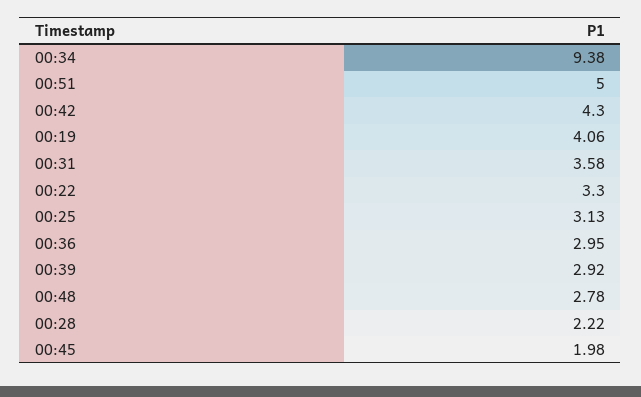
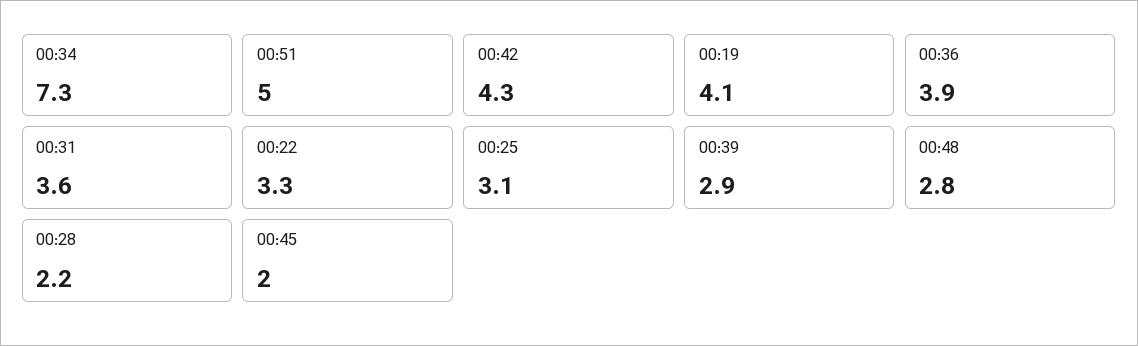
00:34: 9.38 -> 7.3
00:36: 2.95 -> 3.9

